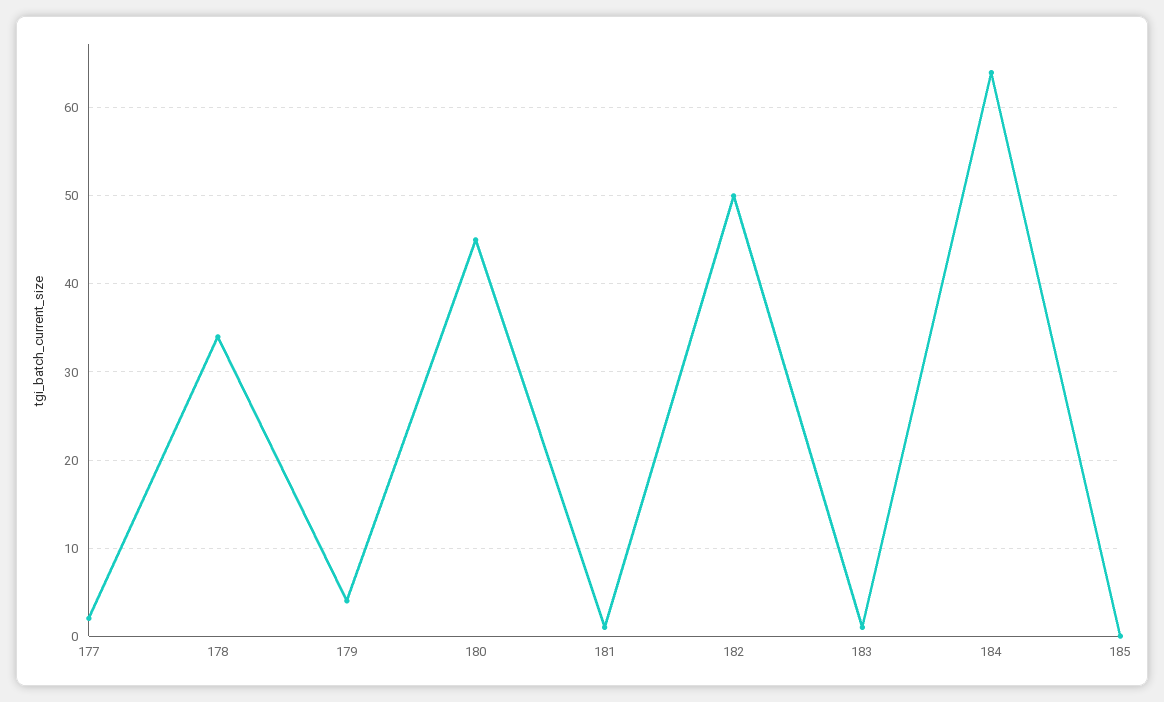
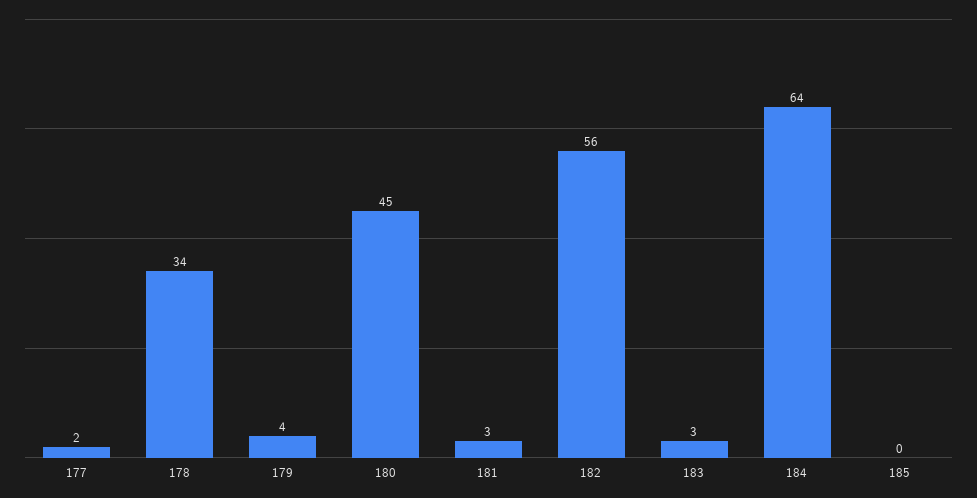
181: 1 -> 3
182: 50 -> 56
183: 1 -> 3

